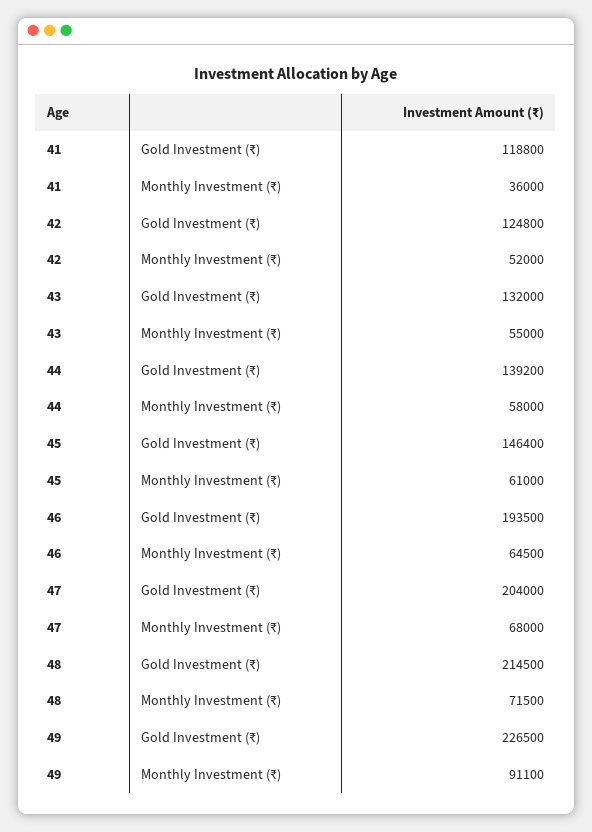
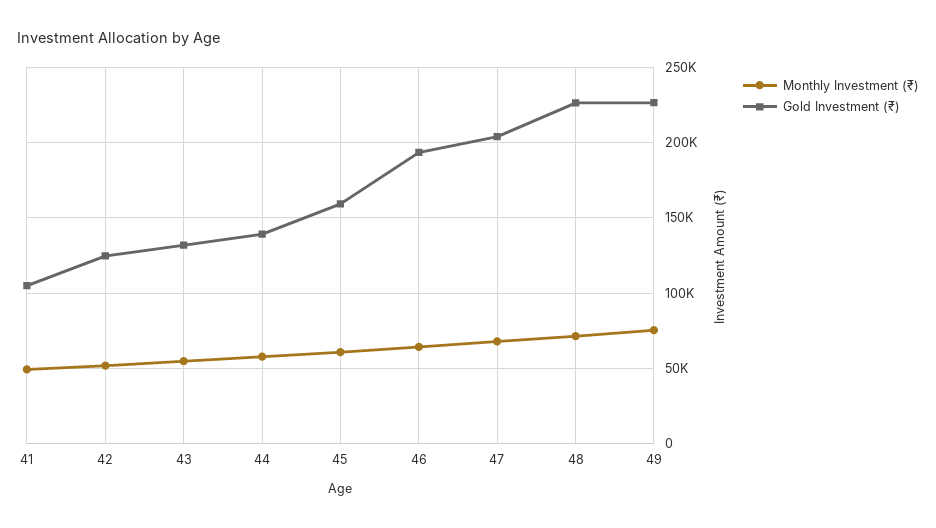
Gold Investment (₹), 41: 118800 -> 105000
Monthly Investment (₹), 41: 36000 -> 50000
Gold Investment (₹), 45: 146400 -> 160000
Gold Investment (₹), 48: 214500 -> 225000
Monthly Investment (₹), 49: 91100 -> 75000

